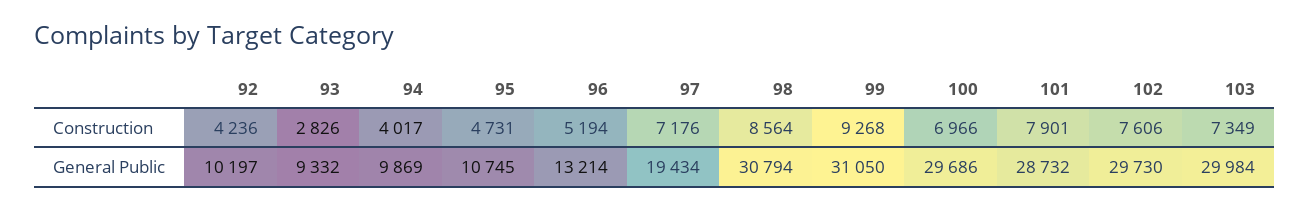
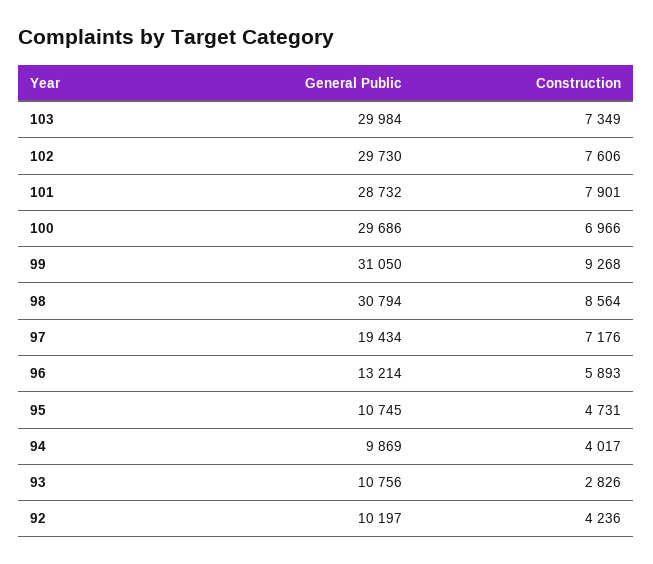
96, Construction: 5194 -> 5893
93, General Public: 9332 -> 10756

